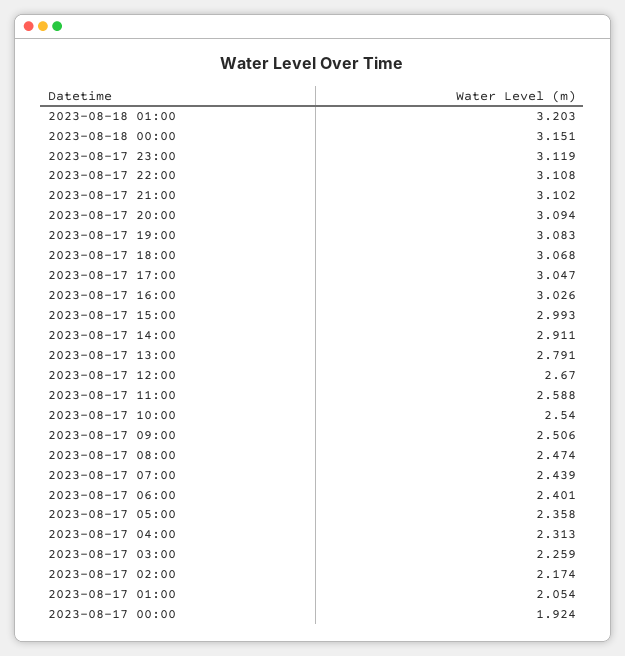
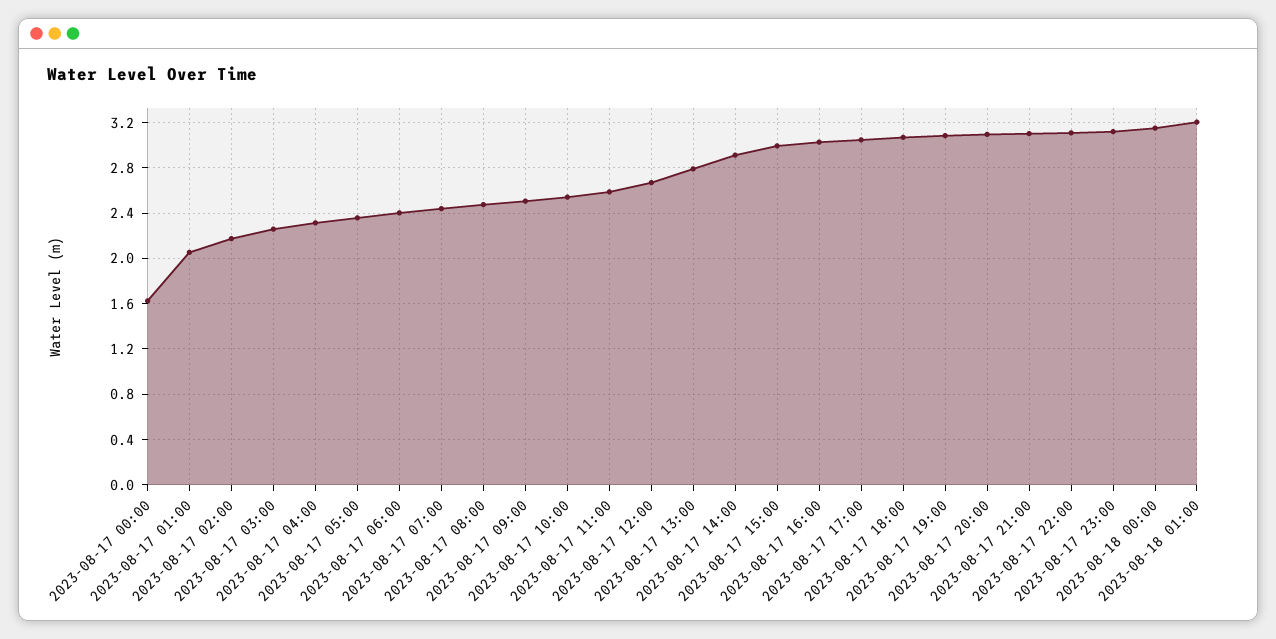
2023-08-17 00:00: 1.924 -> 1.6

